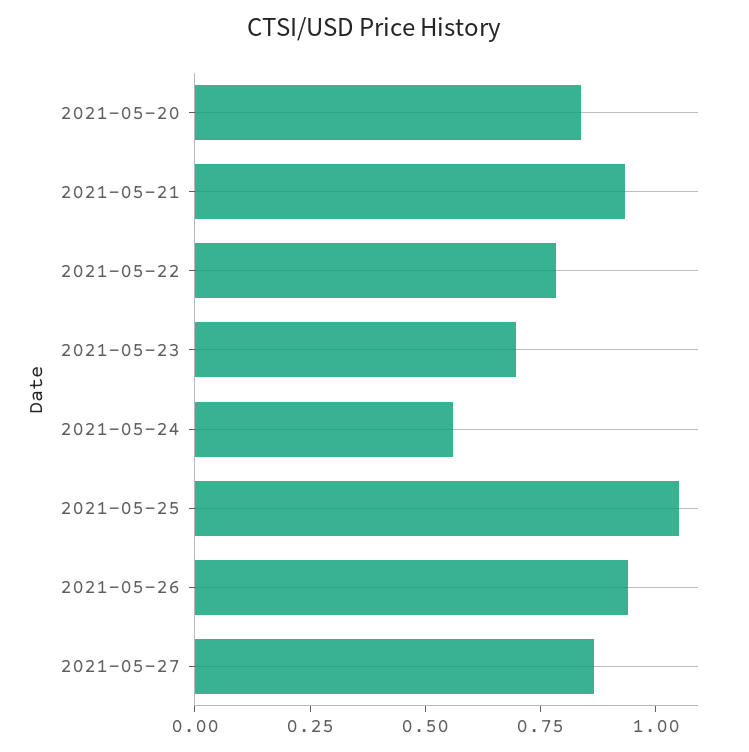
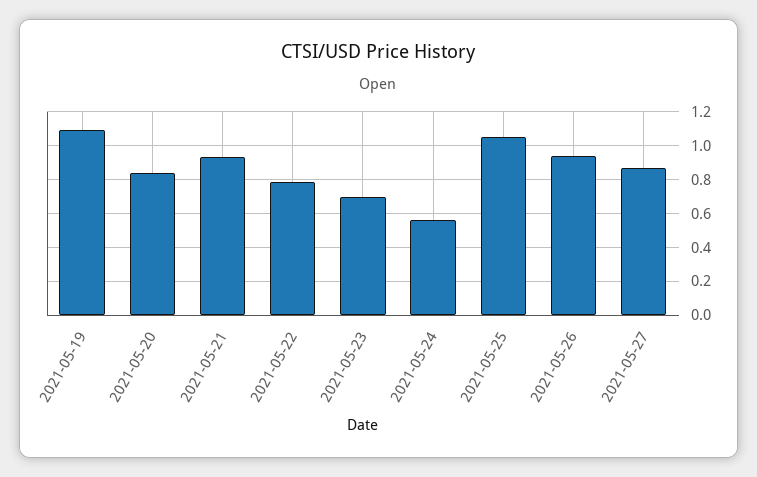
2021-05-19: none -> 1.1

